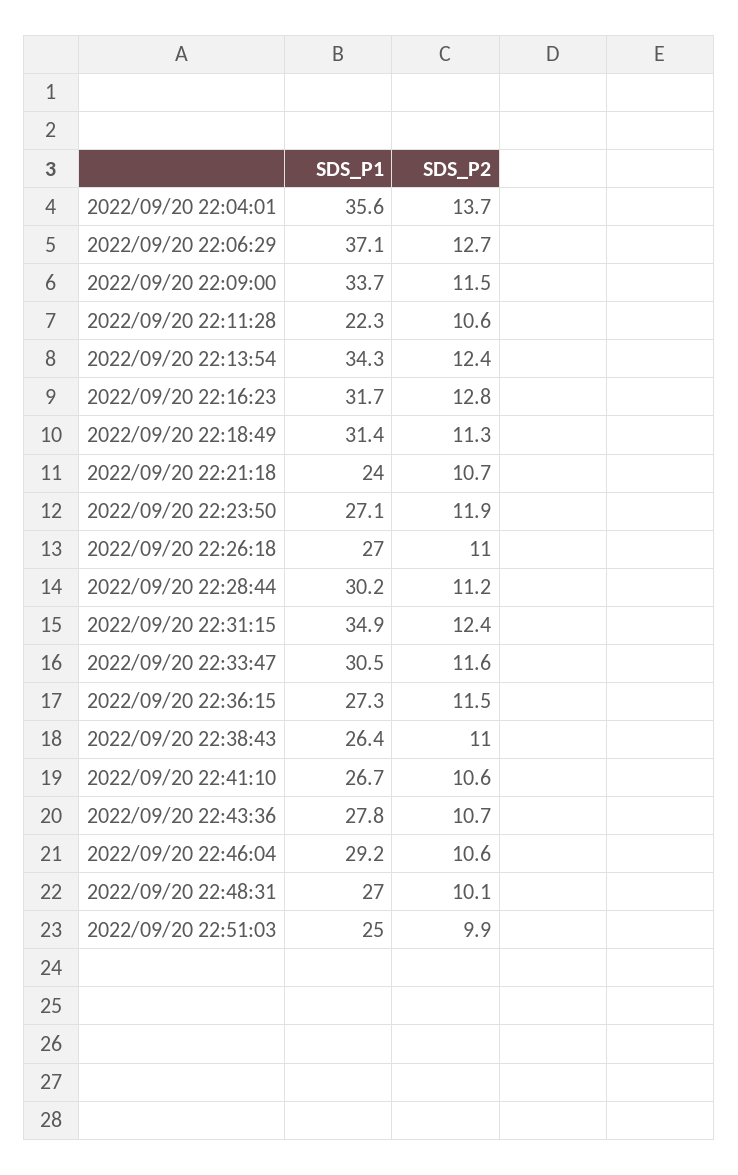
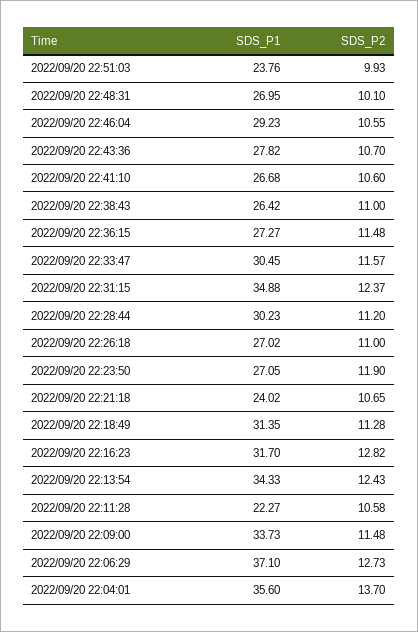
SDS_P1, 2022/09/20 22:51:03: 25 -> 23.76

